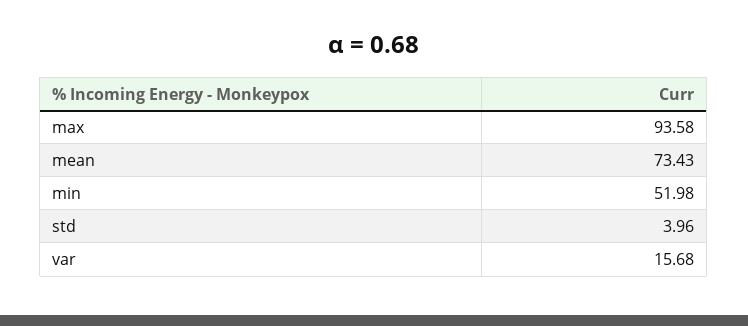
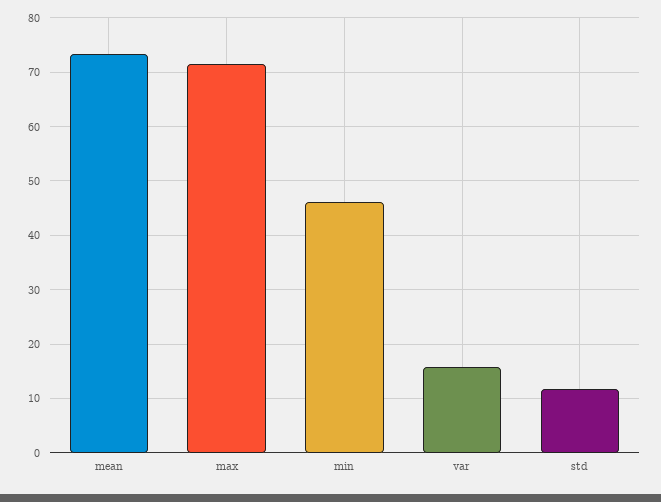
max: 93.58 -> 72
min: 51.98 -> 46
std: 3.96 -> 12

